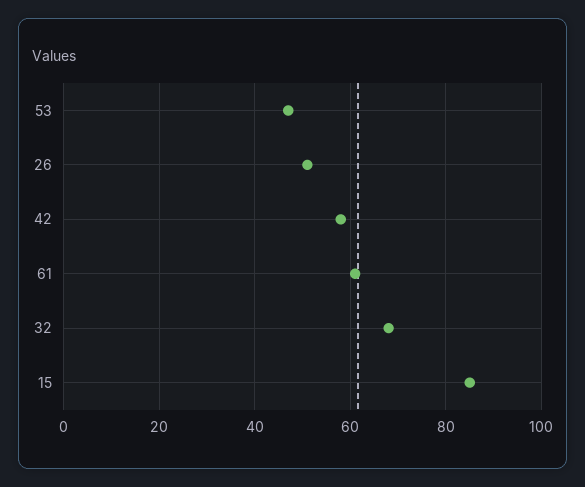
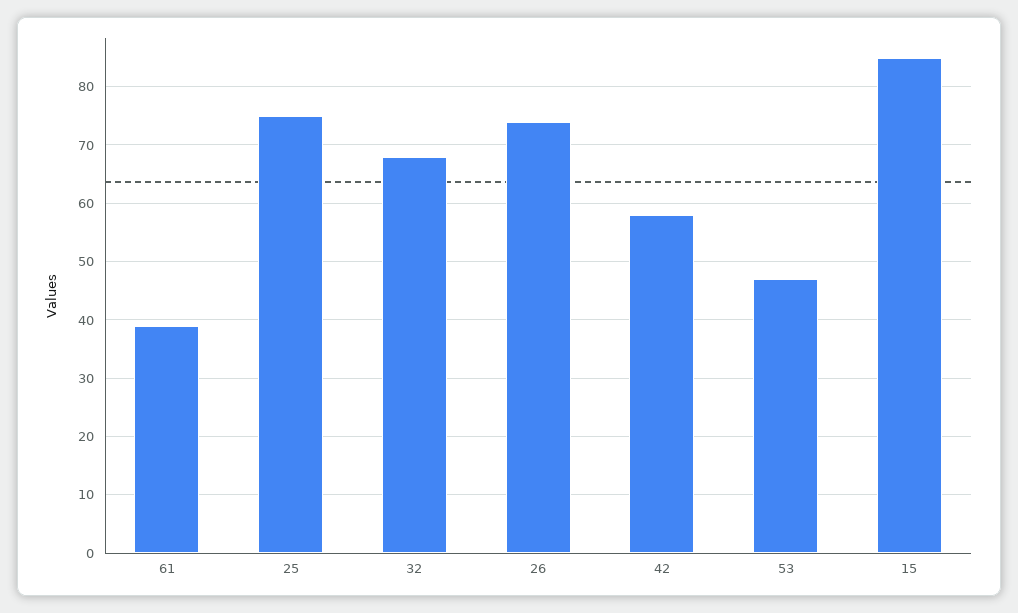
26: 50 -> 75
61: 60 -> 40
25: none -> 75

